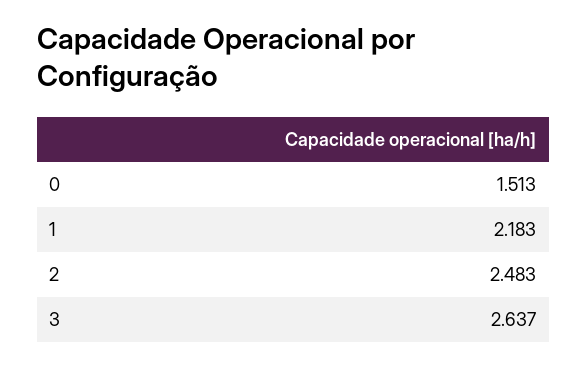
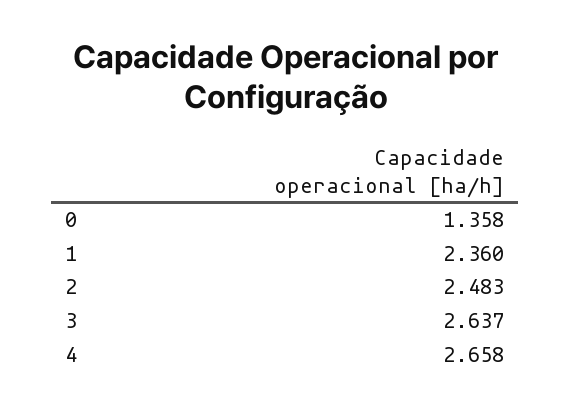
0: 1.513 -> 1.358
1: 2.183 -> 2.36
4: none -> 2.658

